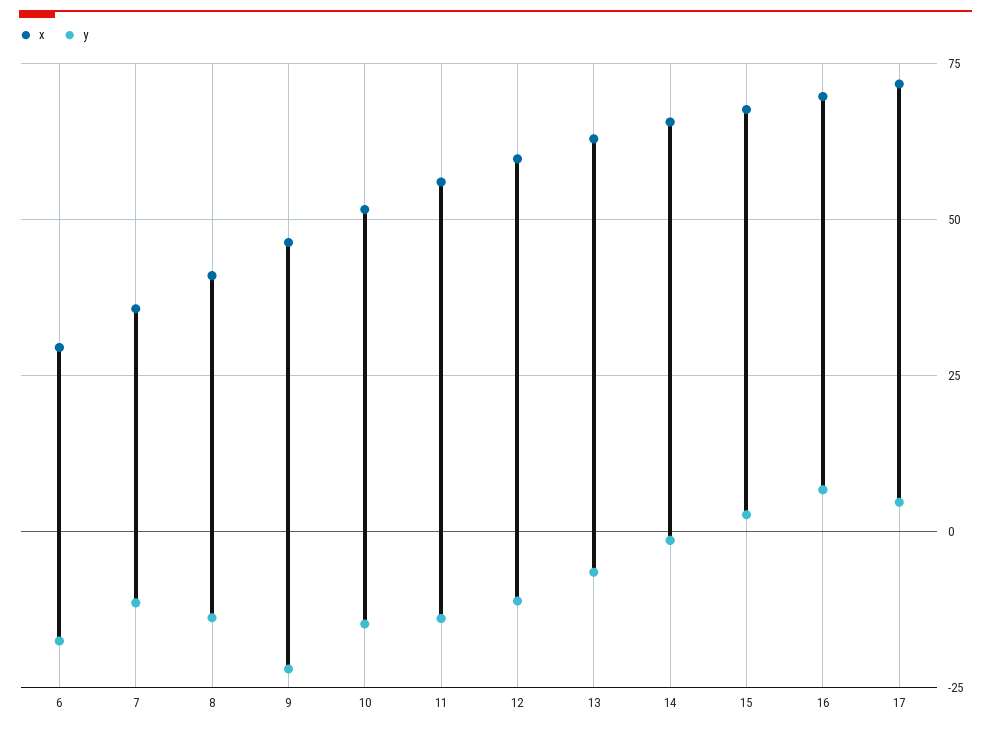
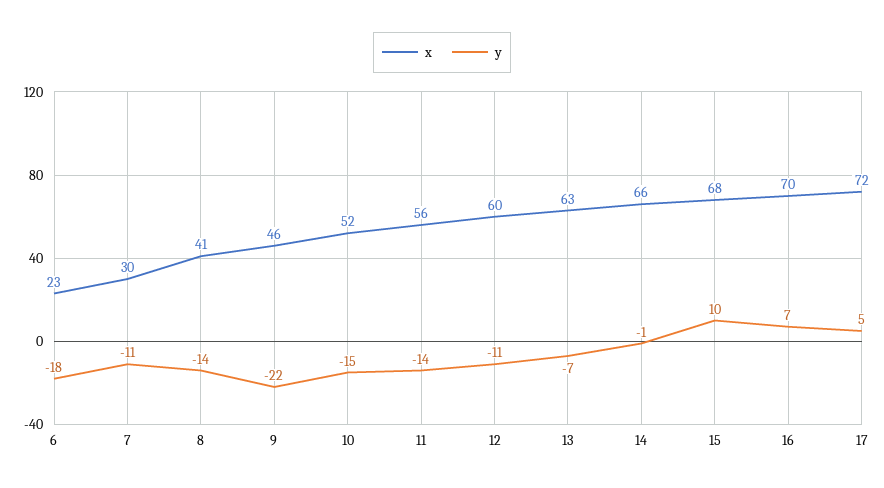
x, 6: 30 -> 23
x, 7: 35 -> 30
y, 15: 2.5 -> 10

